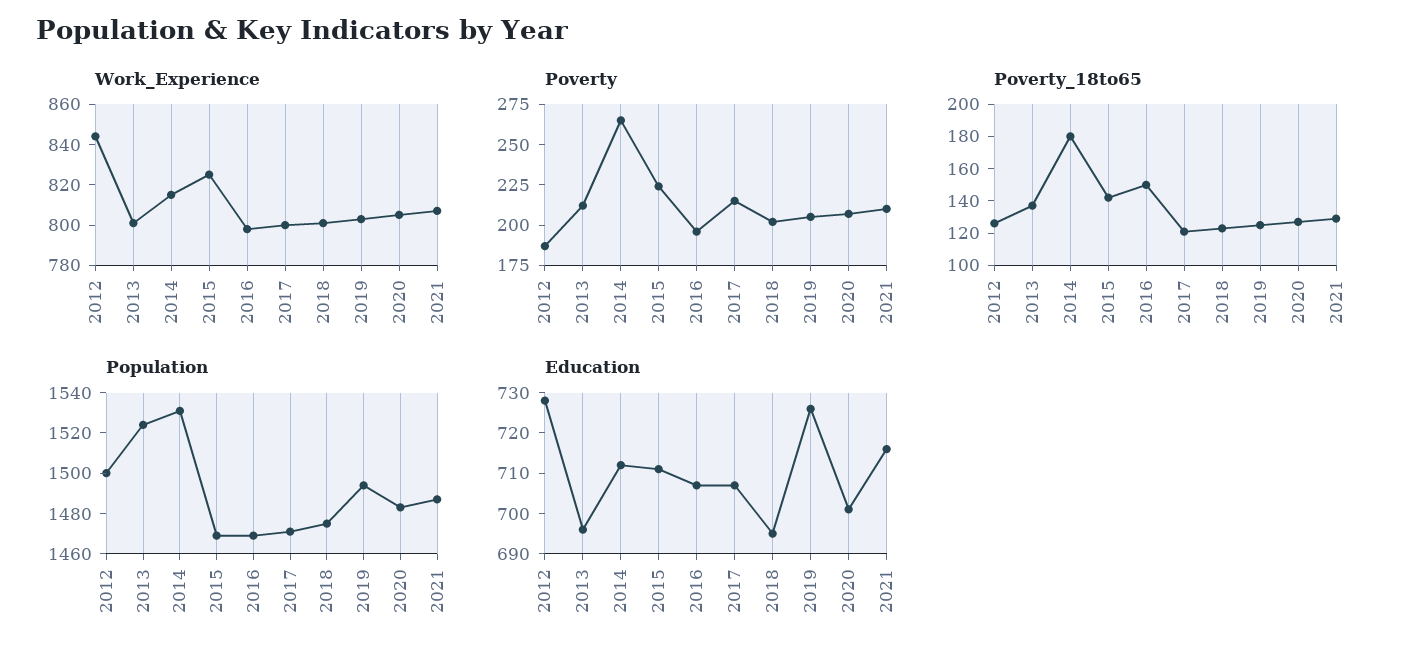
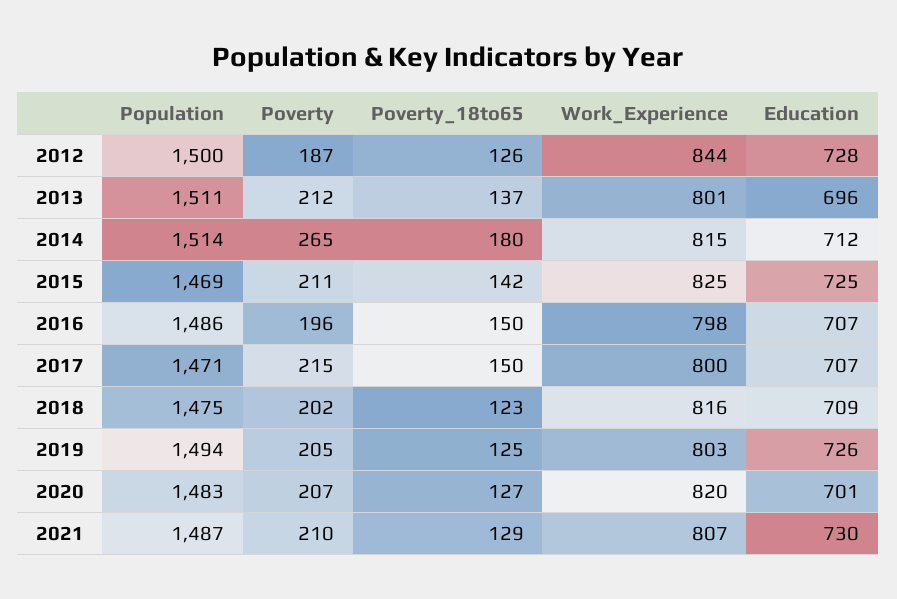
Work_Experience, 2018: 800 -> 816
Work_Experience, 2020: 805 -> 820
Poverty, 2015: 225 -> 211
Poverty_18to65, 2017: 120 -> 150
Population, 2013: 1525 -> 1511
Population, 2014: 1530 -> 1514
Population, 2016: 1470 -> 1486
Education, 2015: 710 -> 725
Education, 2018: 695 -> 709
Education, 2021: 715 -> 730

